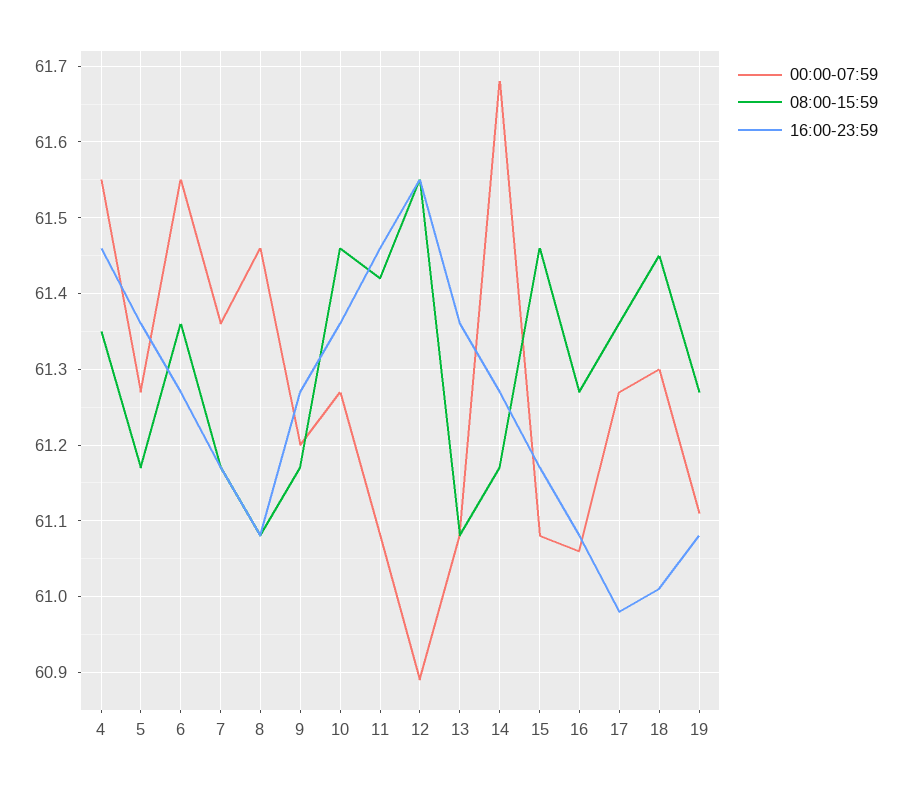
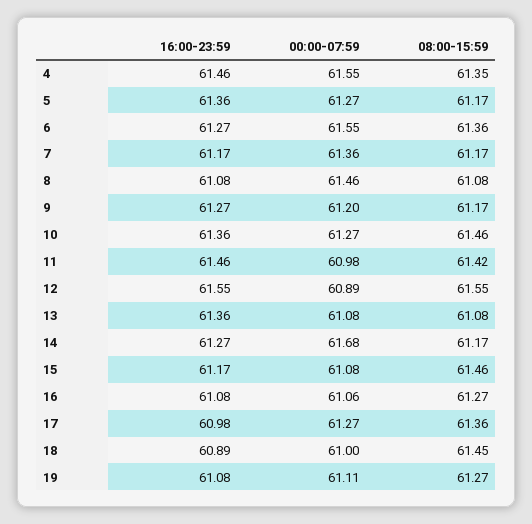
00:00-07:59, 11: 61.08 -> 60.98
00:00-07:59, 18: 61.3 -> 61
16:00-23:59, 18: 61.01 -> 60.89

